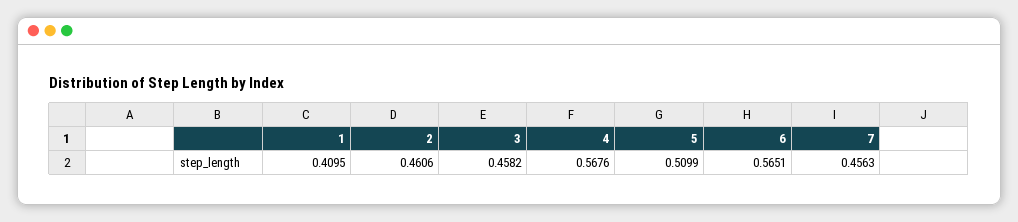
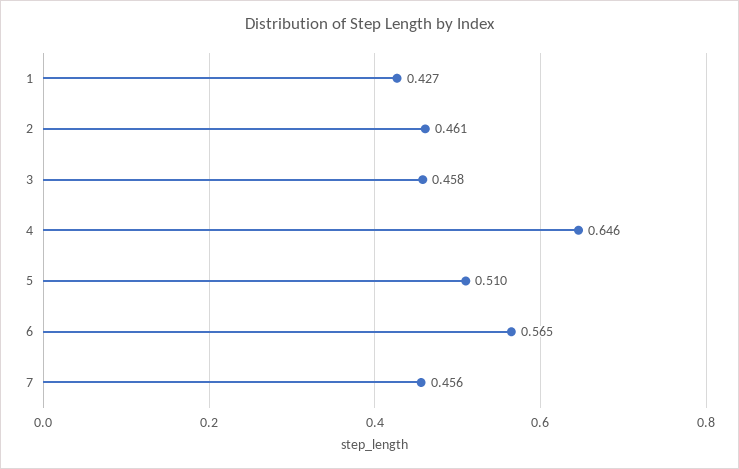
1: 0.4095 -> 0.427
4: 0.5676 -> 0.646

